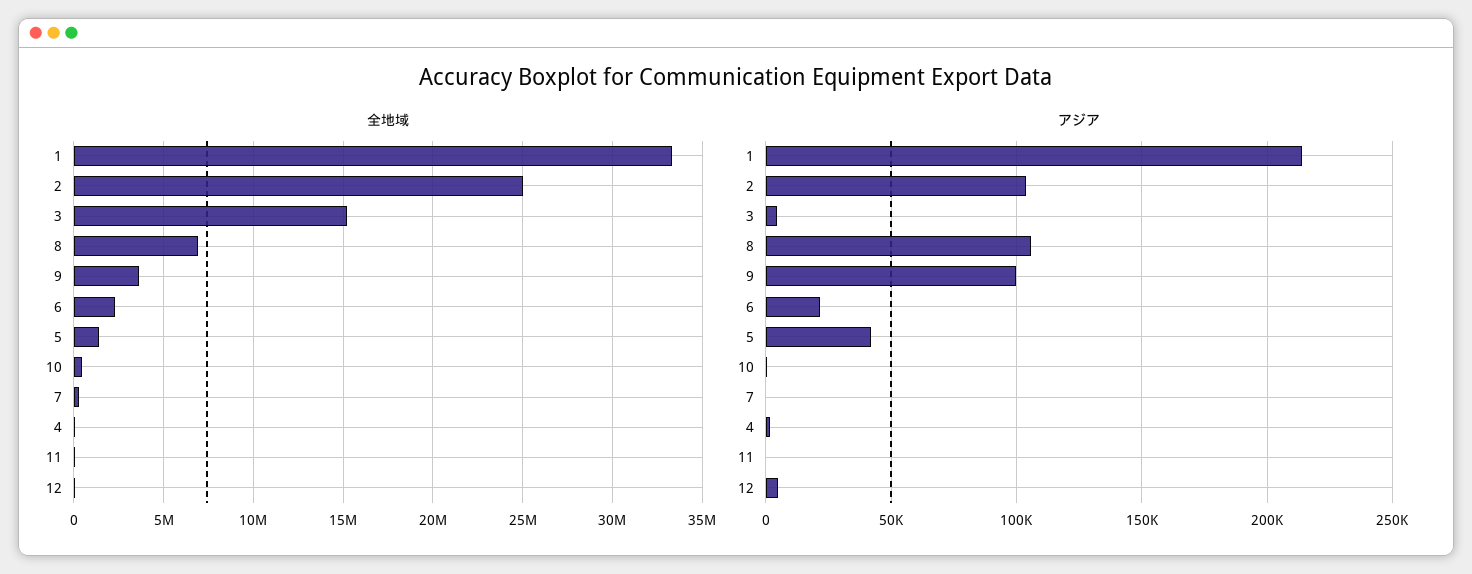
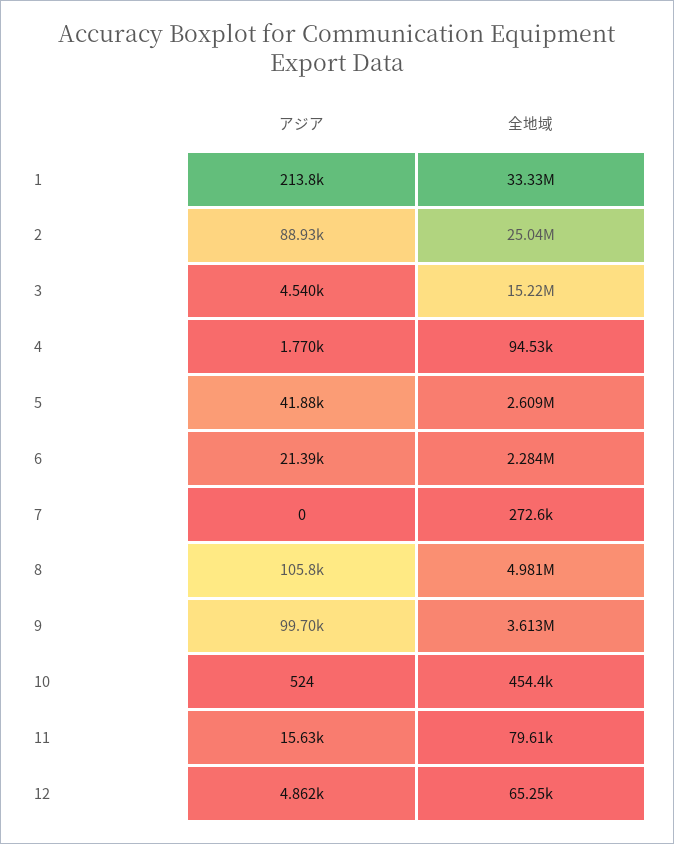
全地域, 8: 7000000 -> 4981000
全地域, 5: 1500000 -> 2609000
アジア, 2: 105000 -> 88930
アジア, 11: 0 -> 15630

